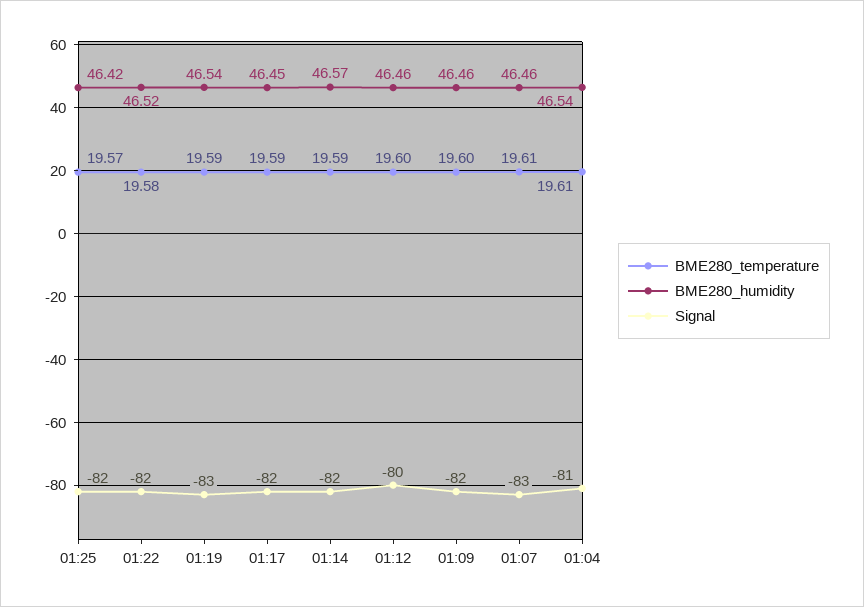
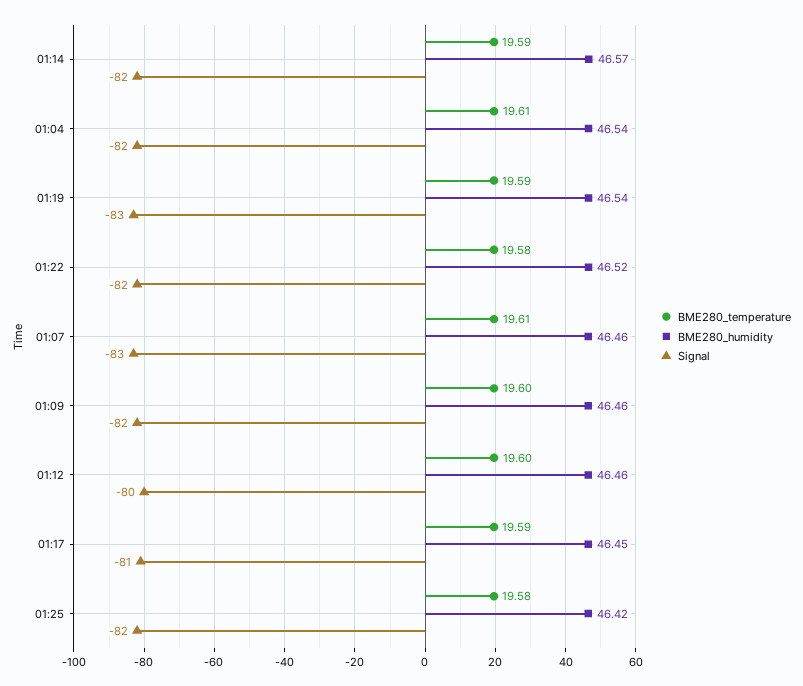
BME280_temperature, 01:25: 19.57 -> 19.58
Signal, 01:17: -82 -> -81
Signal, 01:04: -81 -> -82

